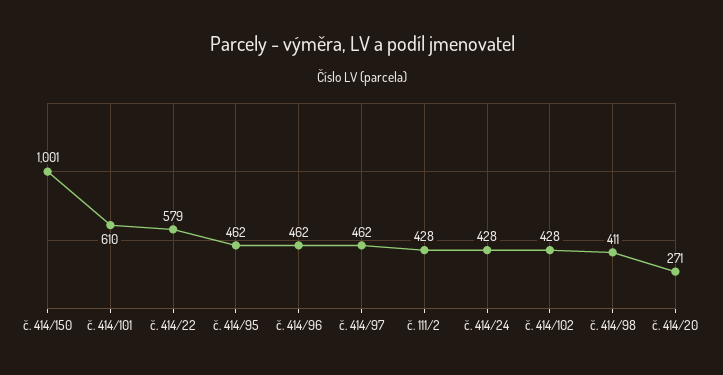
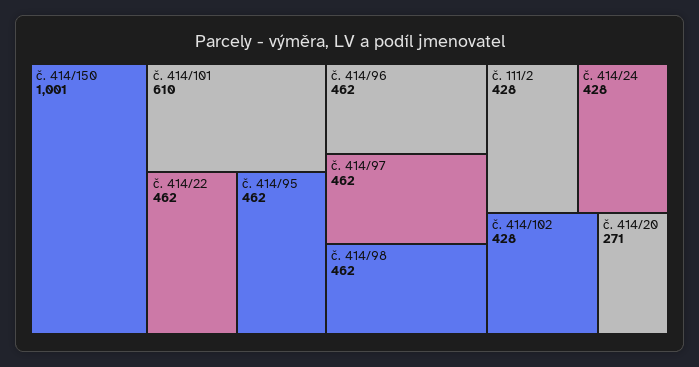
č. 414/22: 579 -> 462
č. 414/98: 411 -> 462

